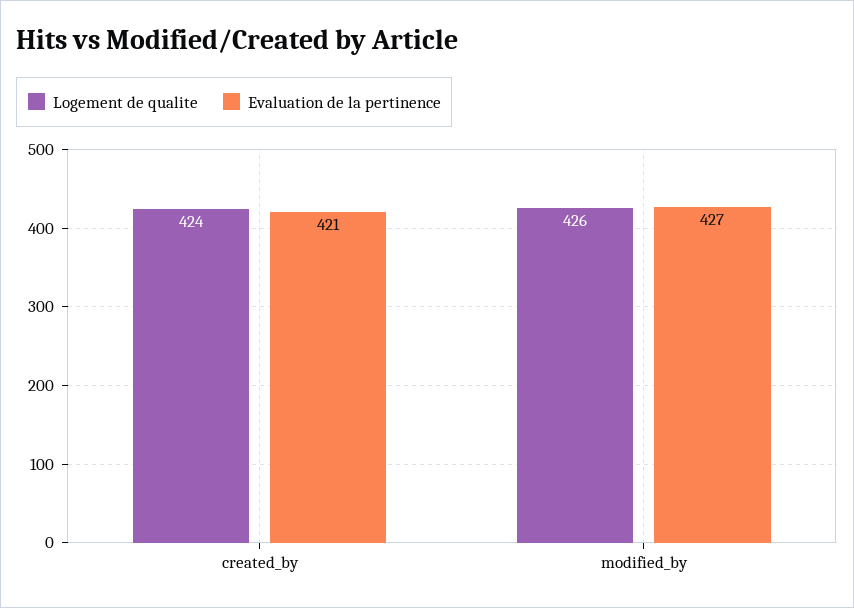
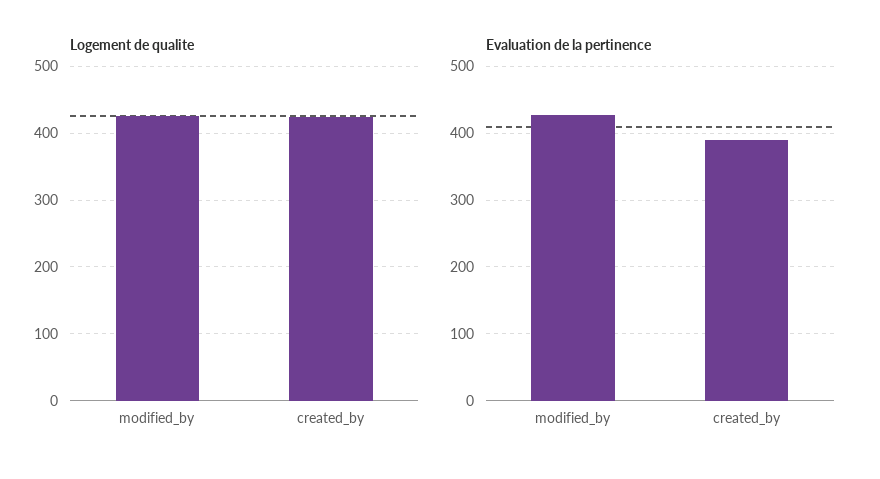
Evaluation de la pertinence, created_by: 421 -> 390

